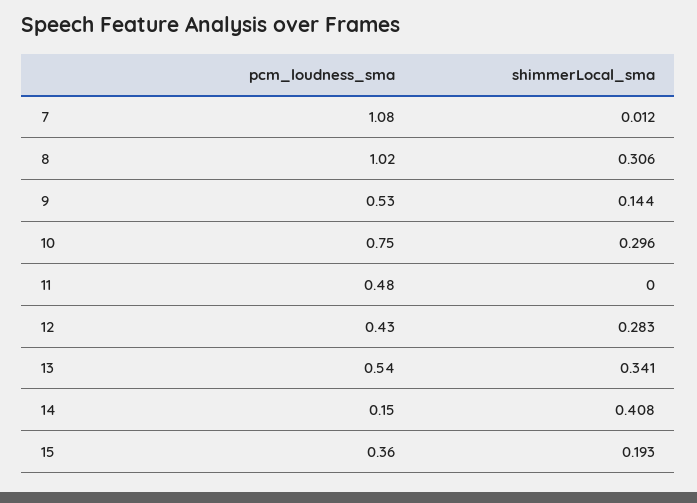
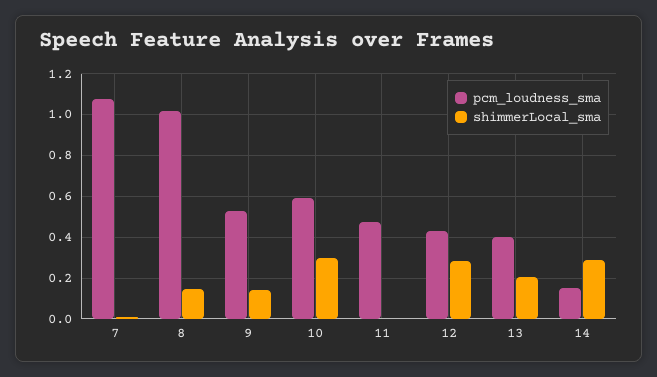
shimmerLocal_sma, 8: 0.306 -> 0.15
pcm_loudness_sma, 10: 0.75 -> 0.6
pcm_loudness_sma, 13: 0.54 -> 0.4
shimmerLocal_sma, 13: 0.341 -> 0.2
shimmerLocal_sma, 14: 0.408 -> 0.3
pcm_loudness_sma, 15: 0.36 -> none
shimmerLocal_sma, 15: 0.193 -> none

